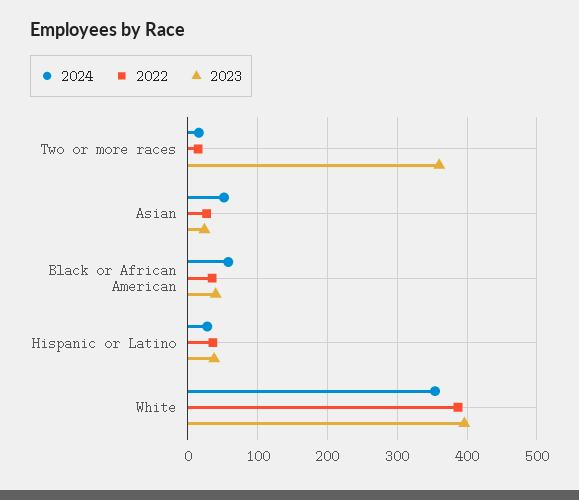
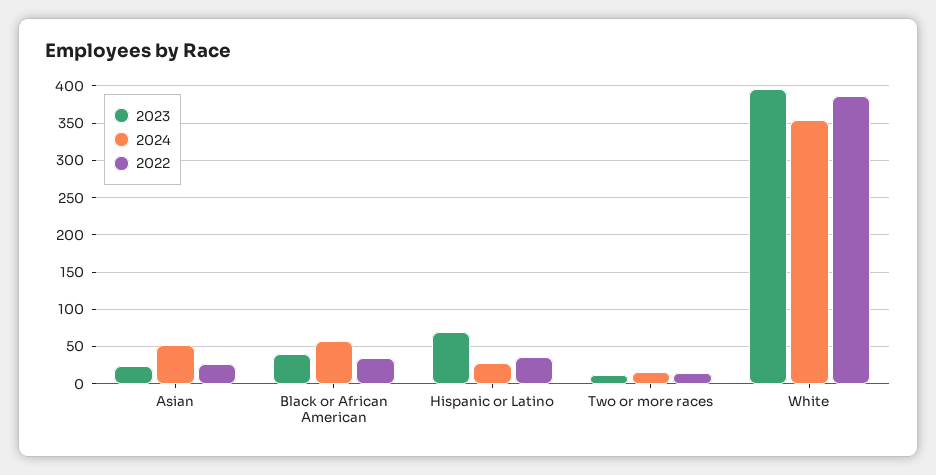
2023, Two or more races: 360 -> 10
2023, Hispanic or Latino: 40 -> 70

